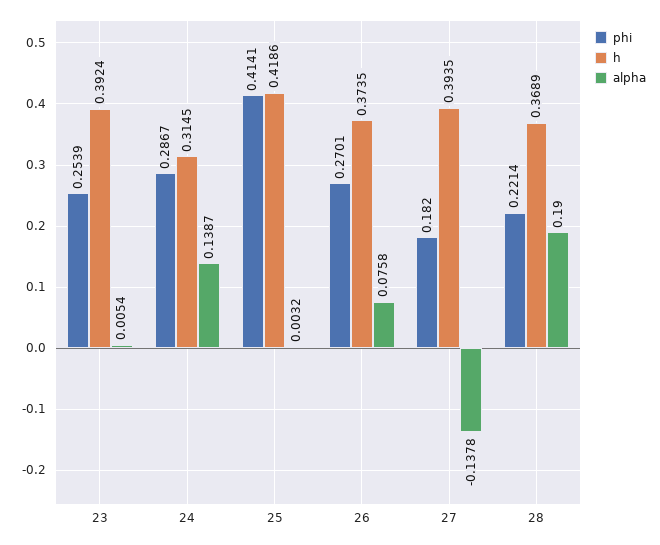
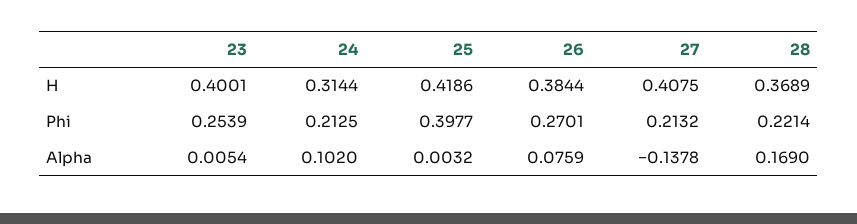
h, 23: 0.3924 -> 0.4001
phi, 24: 0.2867 -> 0.2125
h, 24: 0.3145 -> 0.3144
alpha, 24: 0.1387 -> 0.102
phi, 25: 0.4141 -> 0.3977
h, 26: 0.3735 -> 0.3844
alpha, 26: 0.0758 -> 0.0759
phi, 27: 0.182 -> 0.2132
h, 27: 0.3935 -> 0.4075
alpha, 28: 0.19 -> 0.169

